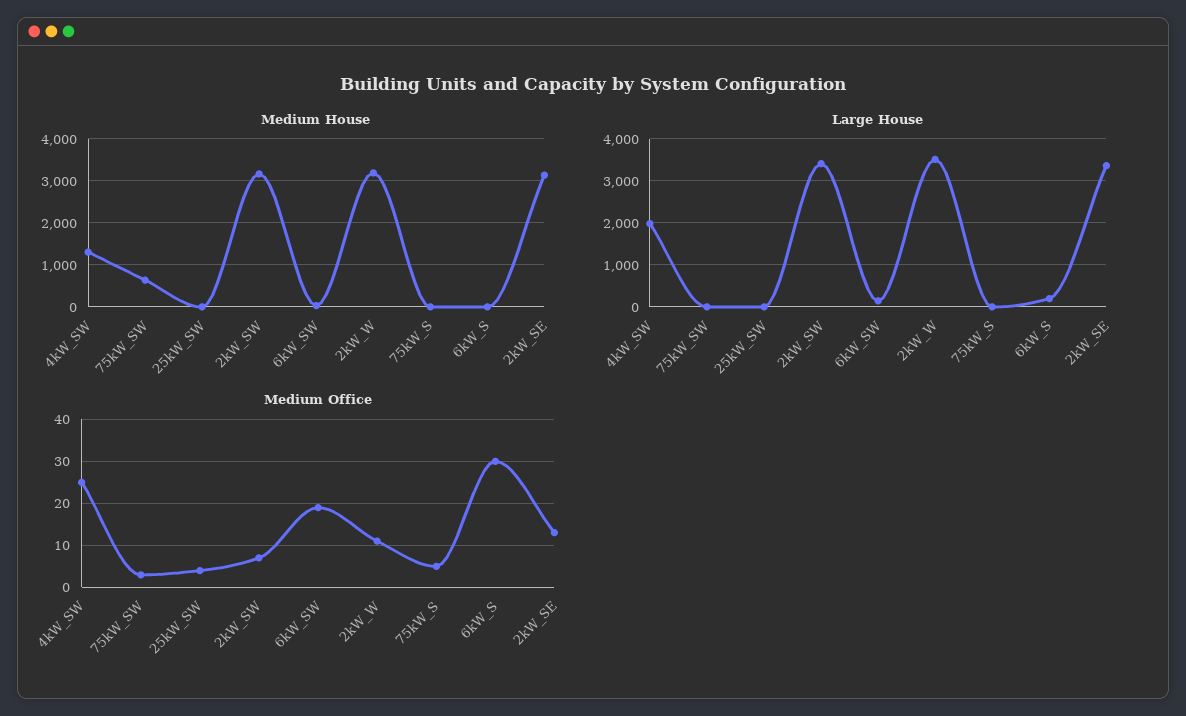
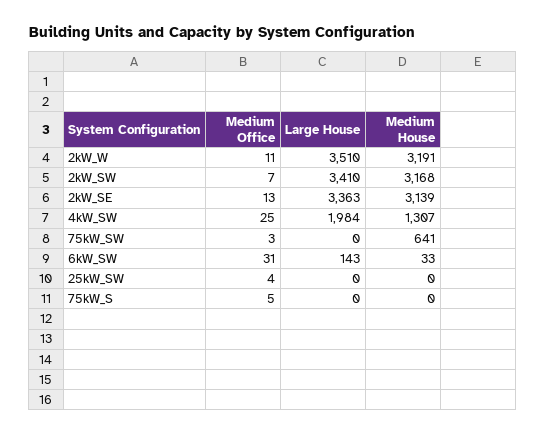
Medium House, 6kW_S: 0 -> none
Large House, 6kW_S: 200 -> none
Medium Office, 6kW_SW: 20 -> 31
Medium Office, 6kW_S: 30 -> none

